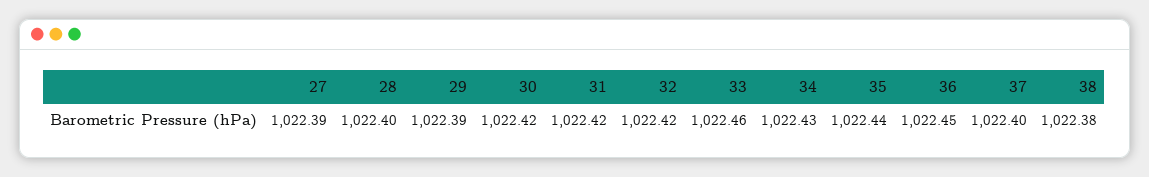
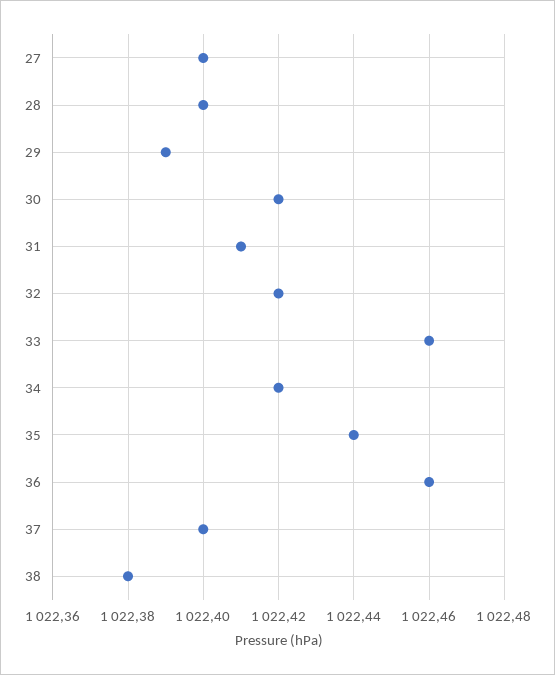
27: 1022.39 -> 1022.4
31: 1022.42 -> 1022.41
34: 1022.43 -> 1022.42
36: 1022.45 -> 1022.46

